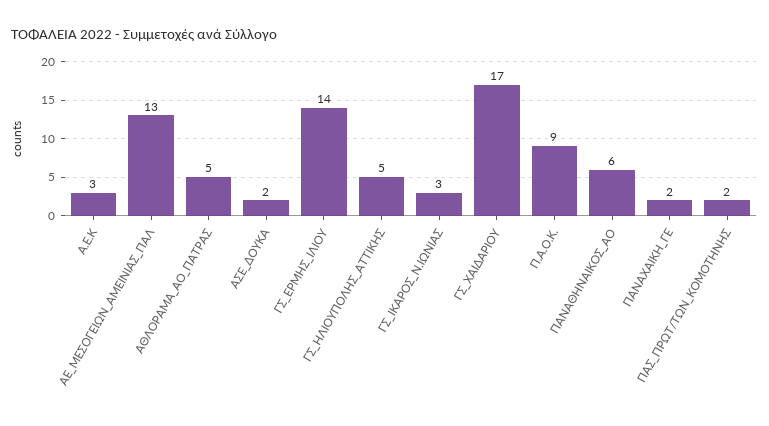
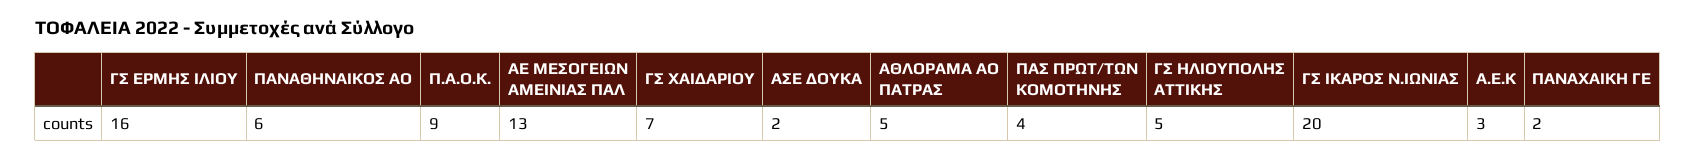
ΓΣ_ΕΡΜΗΣ_ΙΛΙΟΥ: 14 -> 16
ΓΣ_ΙΚΑΡΟΣ_Ν.ΙΩΝΙΑΣ: 3 -> 20
ΓΣ_ΧΑΙΔΑΡΙΟΥ: 17 -> 7
ΠΑΣ_ΠΡΩΤ/ΤΩΝ_ΚΟΜΟΤΗΝΗΣ: 2 -> 4

